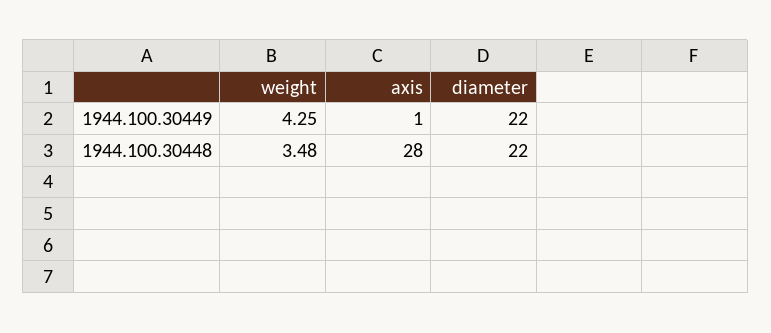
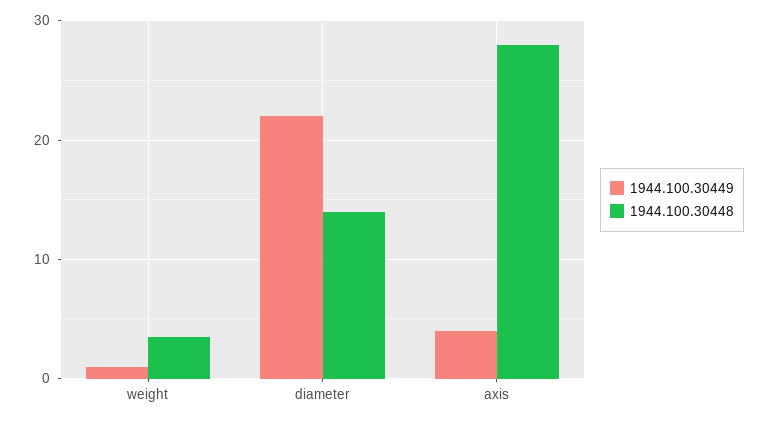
1944.100.30449, weight: 4.25 -> 1
1944.100.30449, axis: 1 -> 4
1944.100.30448, diameter: 22 -> 14

